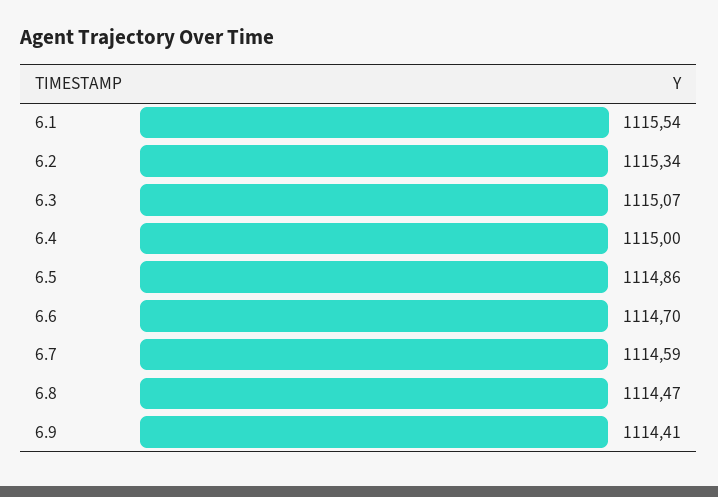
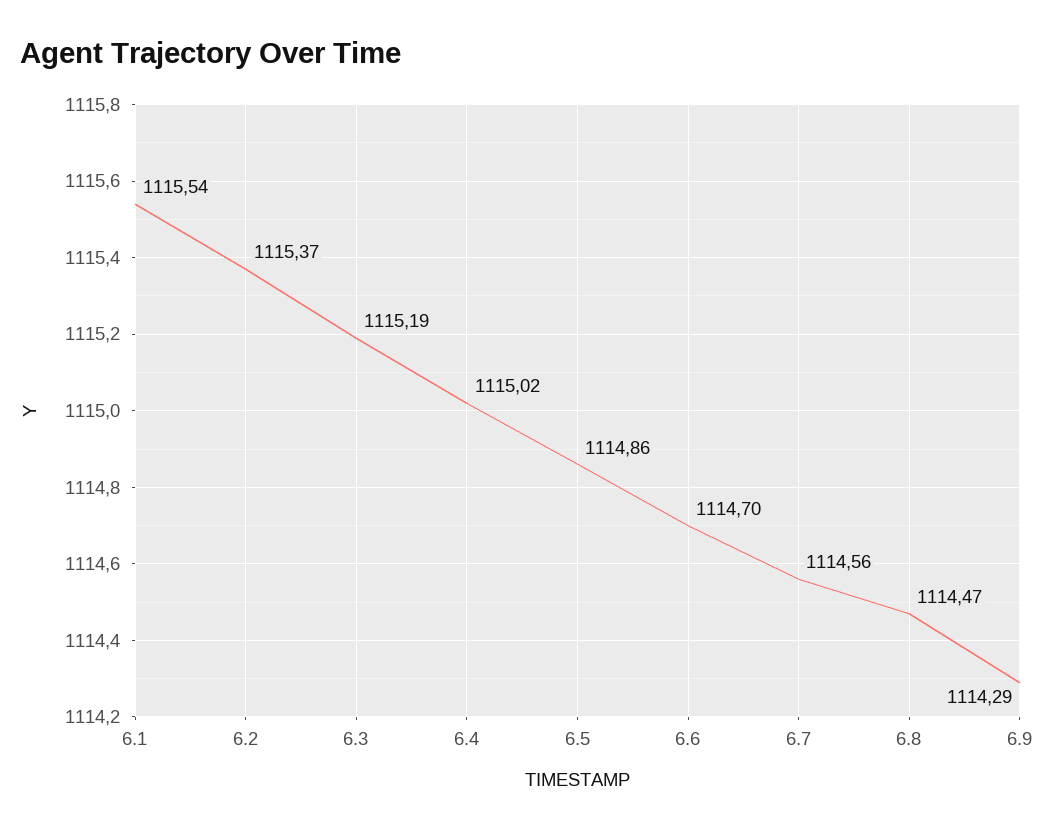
6.2: 1115.34 -> 1115.37
6.3: 1115.07 -> 1115.19
6.4: 1115 -> 1115.02
6.7: 1114.59 -> 1114.56
6.9: 1114.41 -> 1114.29

